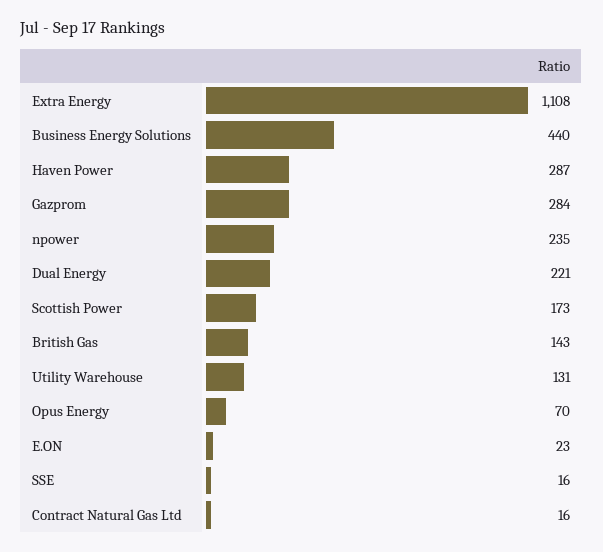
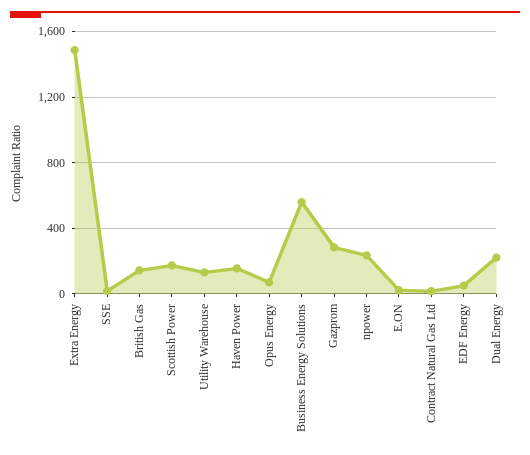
Extra Energy: 1108 -> 1500
Business Energy Solutions: 440 -> 550
Haven Power: 287 -> 150
EDF Energy: none -> 50

